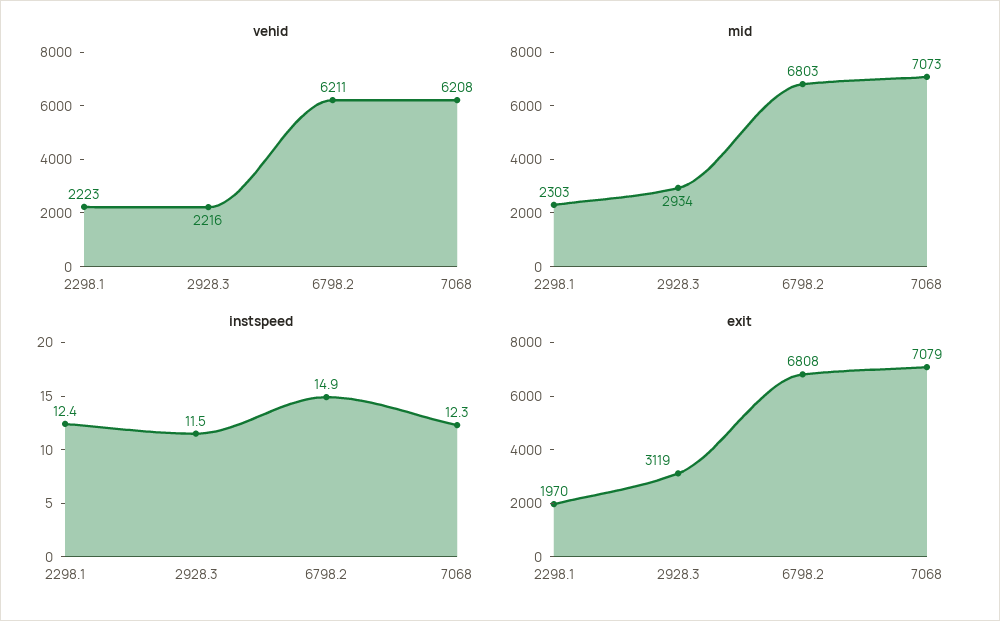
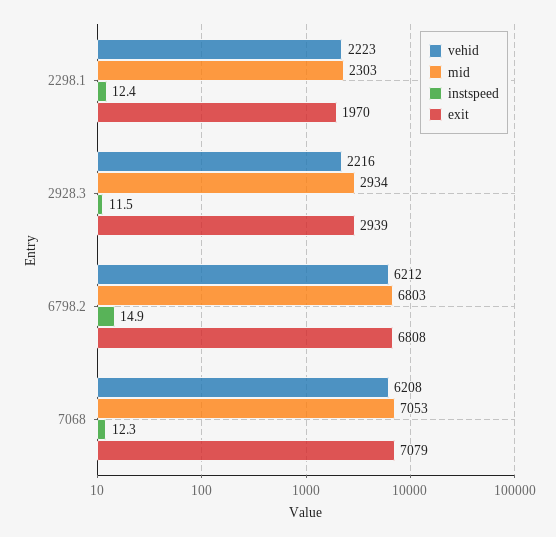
vehid, 6798.2: 6211 -> 6212
mid, 7068: 7073 -> 7053
exit, 2928.3: 3119 -> 2939

